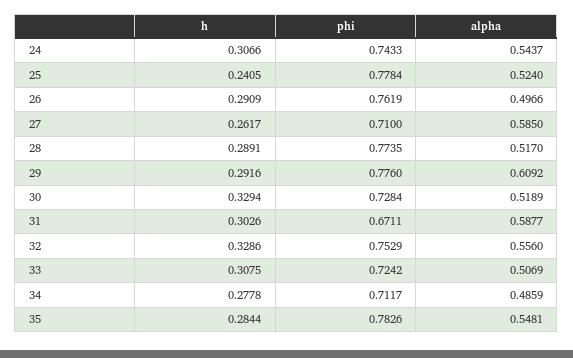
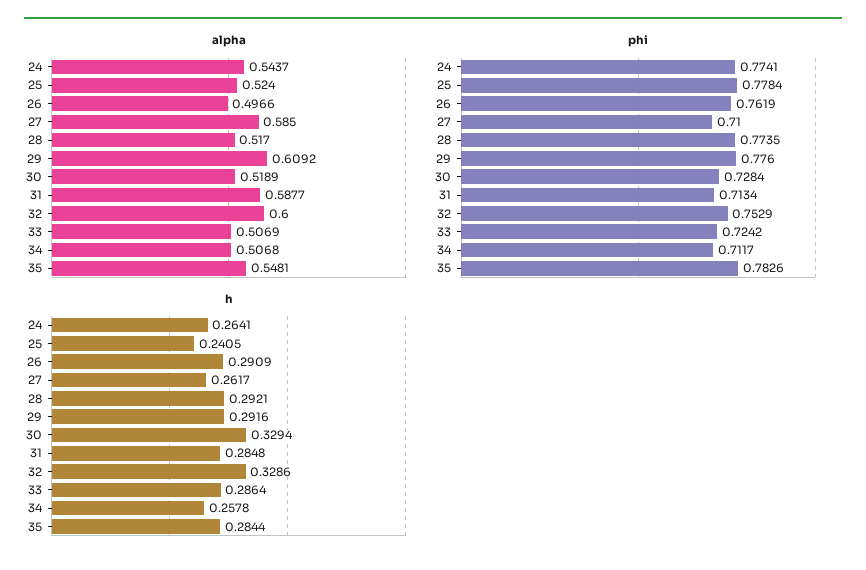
h, 24: 0.3066 -> 0.2641
phi, 24: 0.7433 -> 0.7741
h, 28: 0.2891 -> 0.2921
h, 31: 0.3026 -> 0.2848
phi, 31: 0.6711 -> 0.7134
alpha, 32: 0.556 -> 0.6
h, 33: 0.3075 -> 0.2864
h, 34: 0.2778 -> 0.2578
alpha, 34: 0.4859 -> 0.5068

